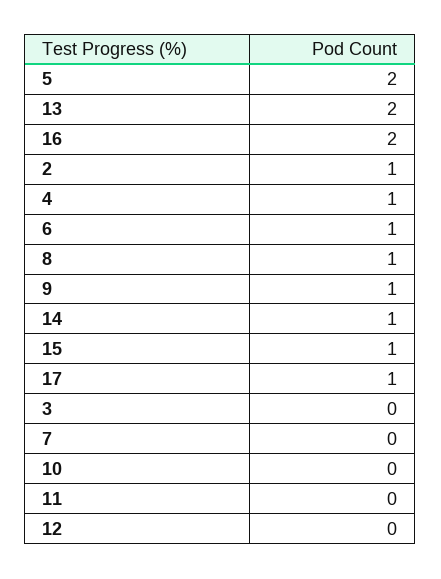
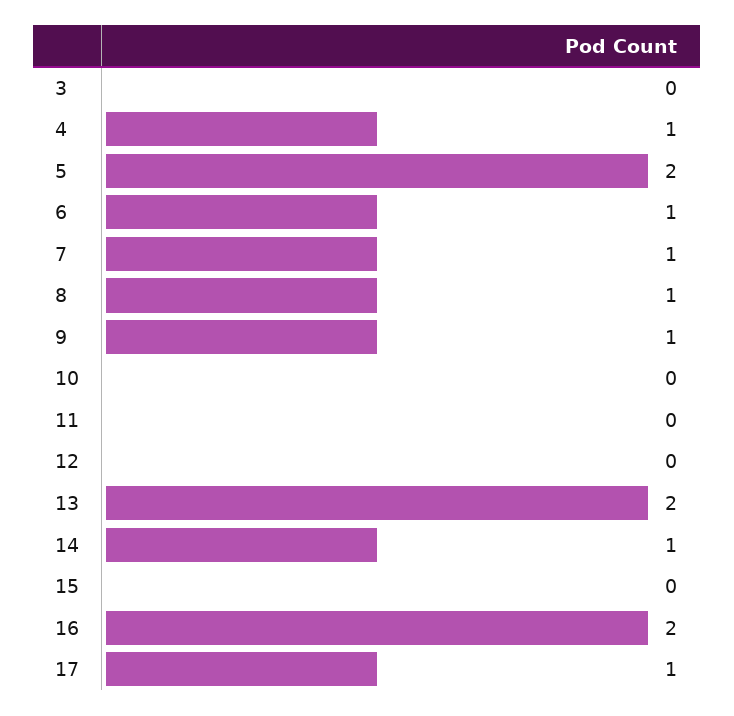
2: 1 -> none
15: 1 -> 0
7: 0 -> 1

